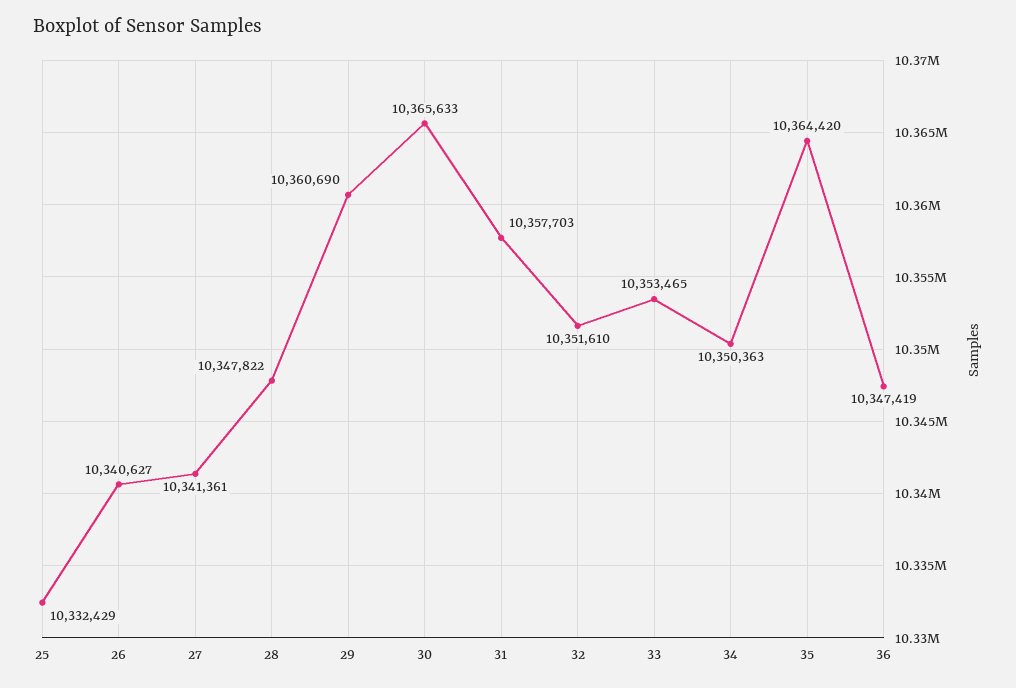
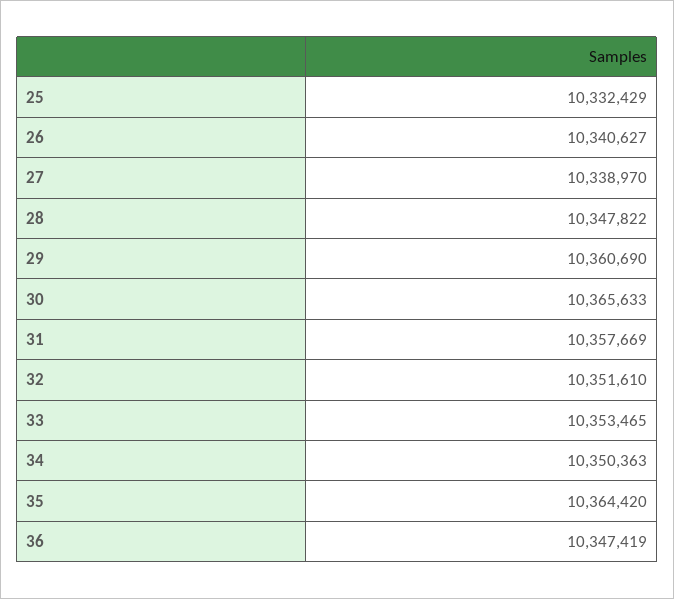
27: 10341361 -> 10338970
31: 10357703 -> 10357669

